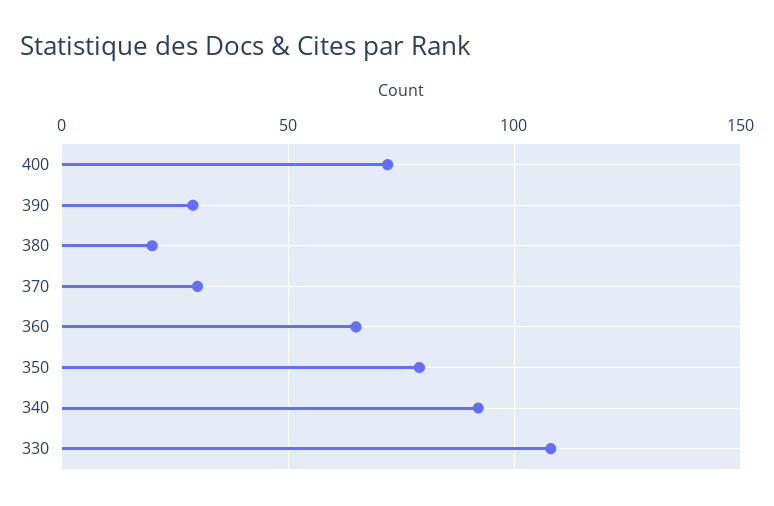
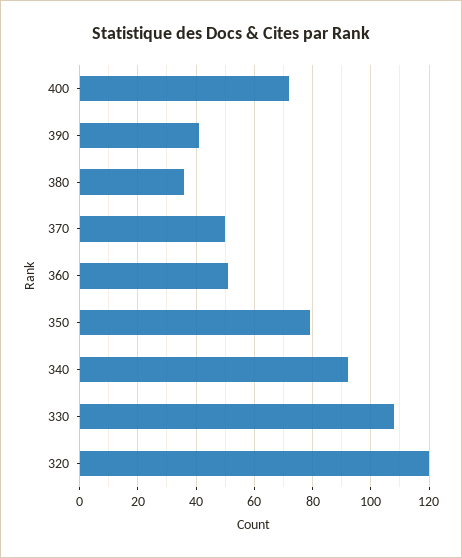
390: 30 -> 40
380: 20 -> 35
370: 30 -> 50
360: 65 -> 50
320: none -> 120

